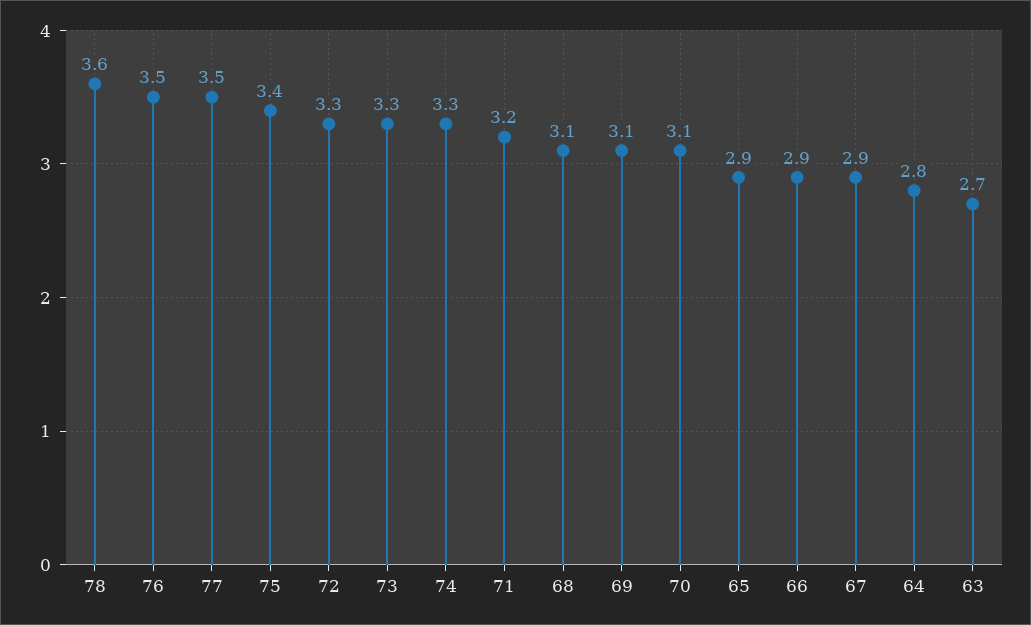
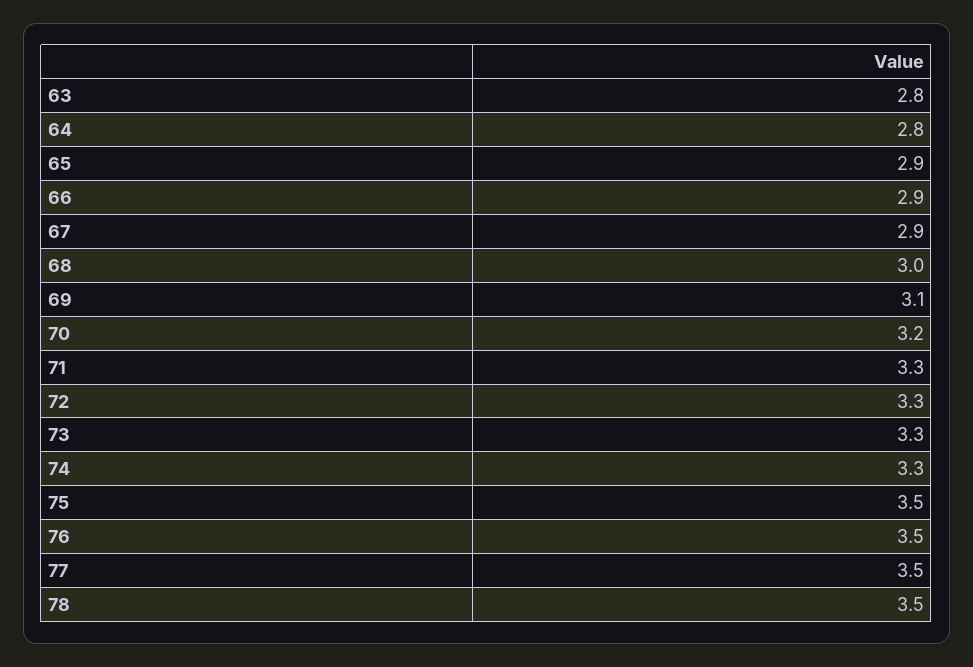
78: 3.6 -> 3.5
75: 3.4 -> 3.5
71: 3.2 -> 3.3
68: 3.1 -> 3
70: 3.1 -> 3.2
63: 2.7 -> 2.8

